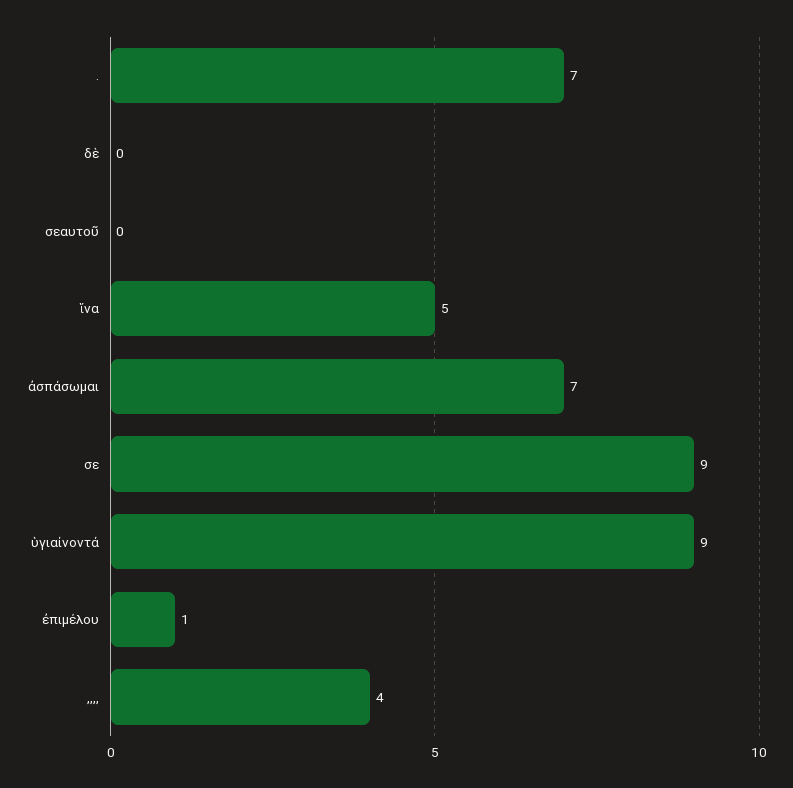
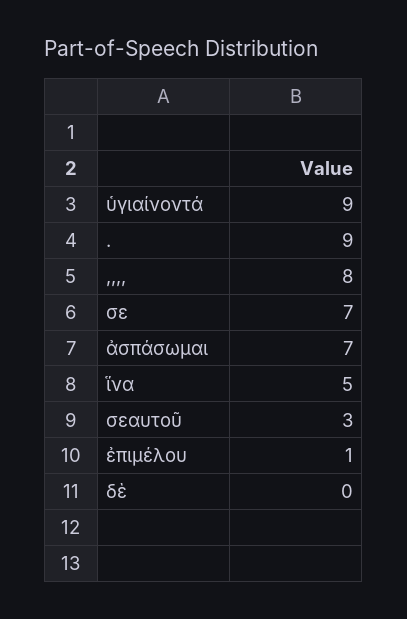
.: 7 -> 9
σεαυτοῦ: 0 -> 3
σε: 9 -> 7
,,,,: 4 -> 8

